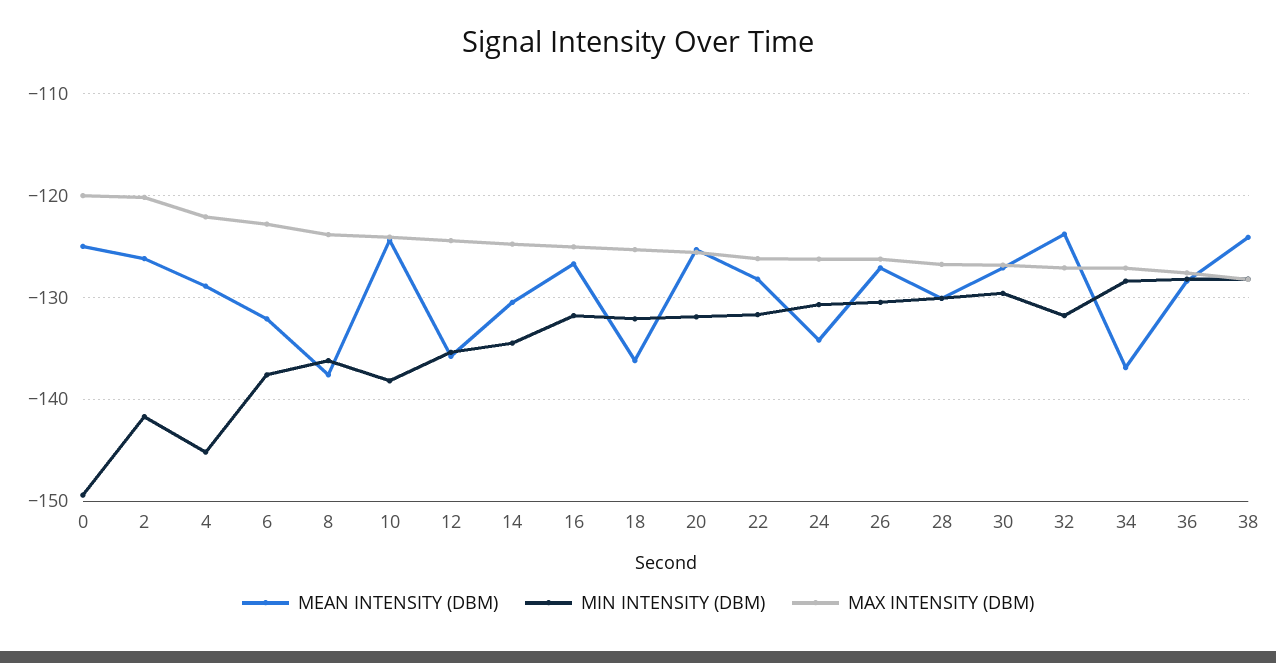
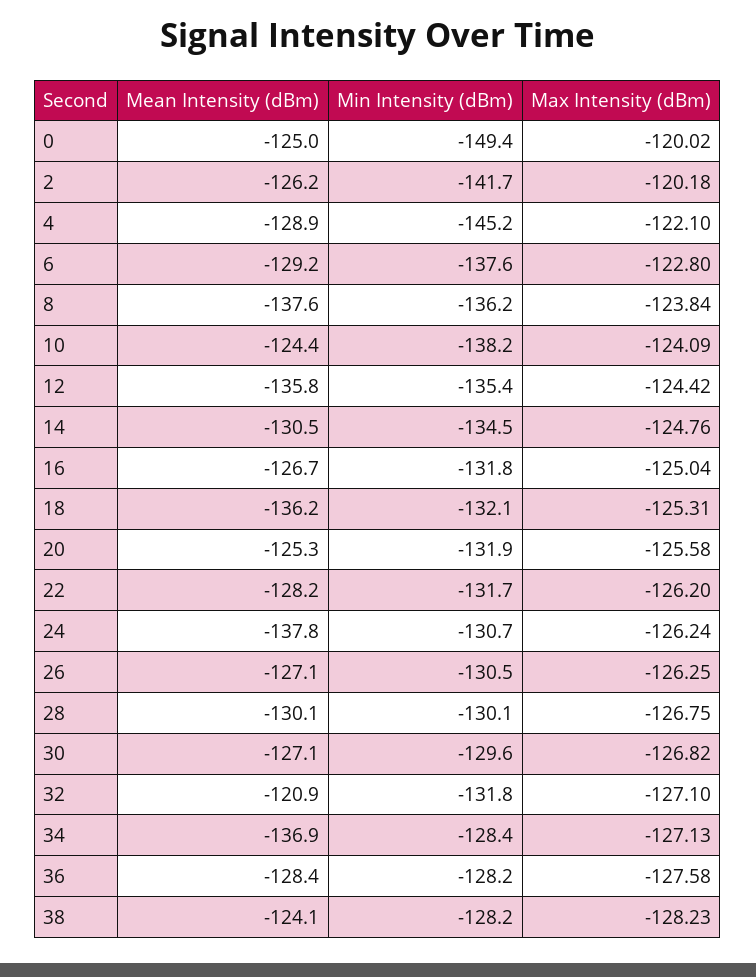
MEAN INTENSITY (DBM), 6: -132 -> -129.2
MEAN INTENSITY (DBM), 24: -134 -> -137.8
MEAN INTENSITY (DBM), 32: -124 -> -120.9

